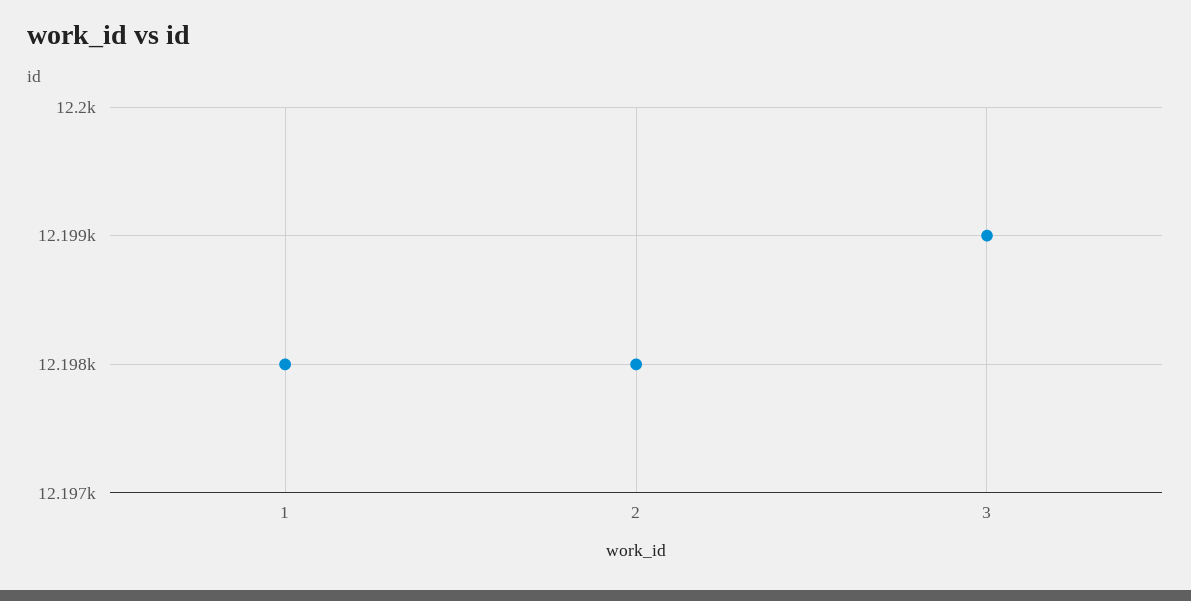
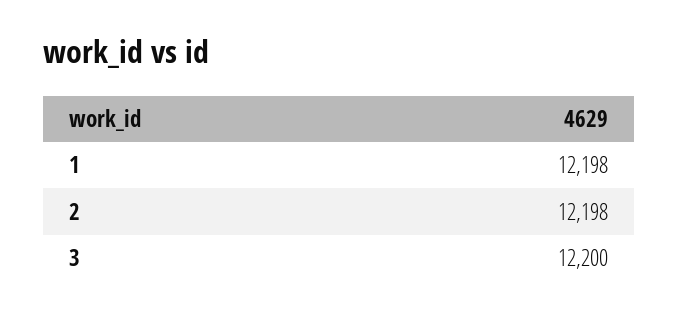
3: 12199 -> 12200

